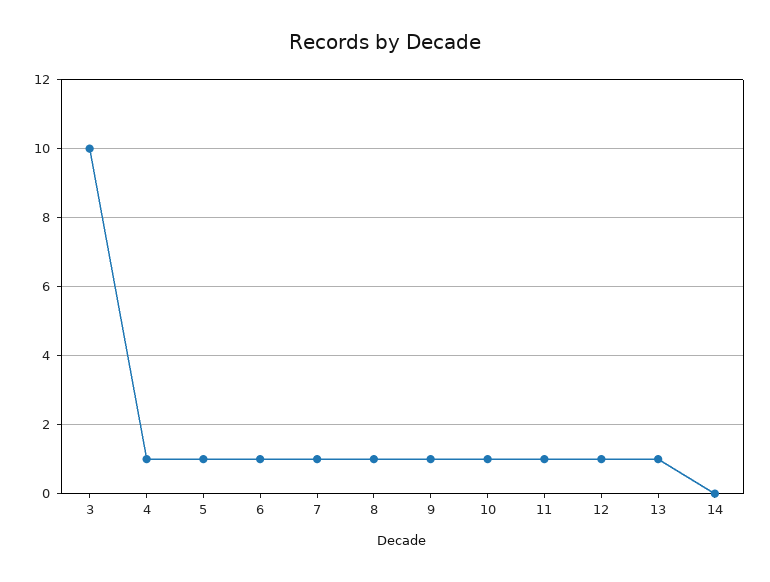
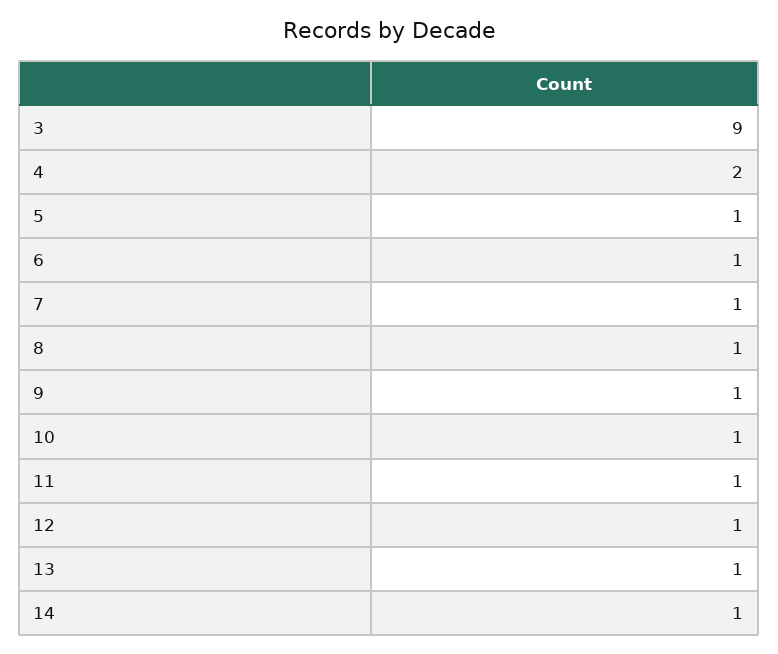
3: 10 -> 9
4: 1 -> 2
14: 0 -> 1

